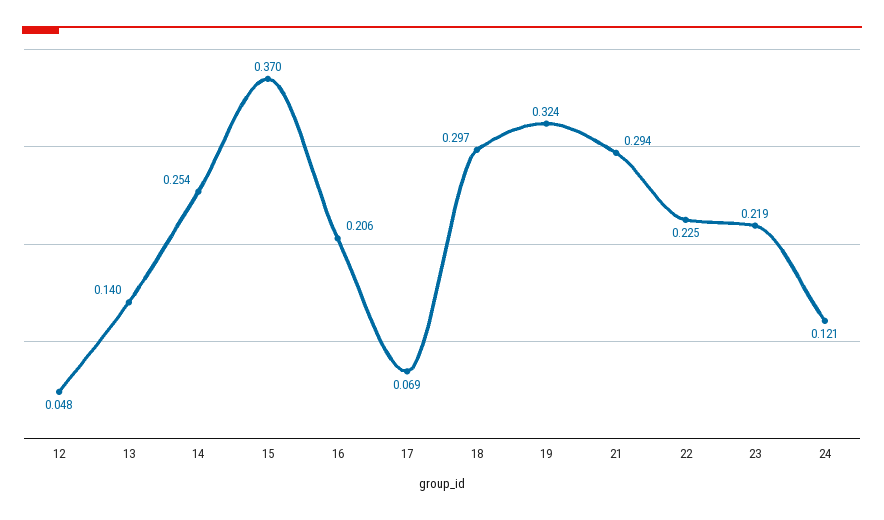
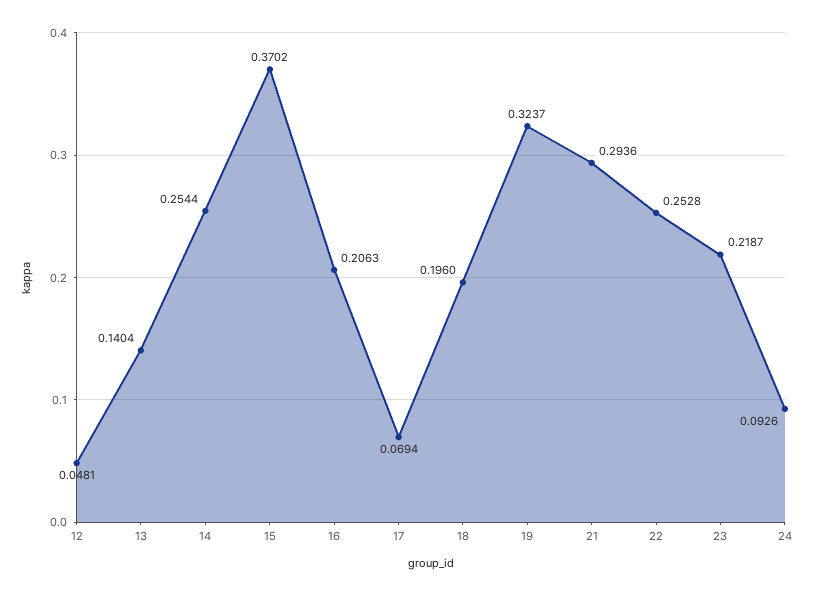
18: 0.297 -> 0.196
22: 0.225 -> 0.2528
24: 0.121 -> 0.0926

